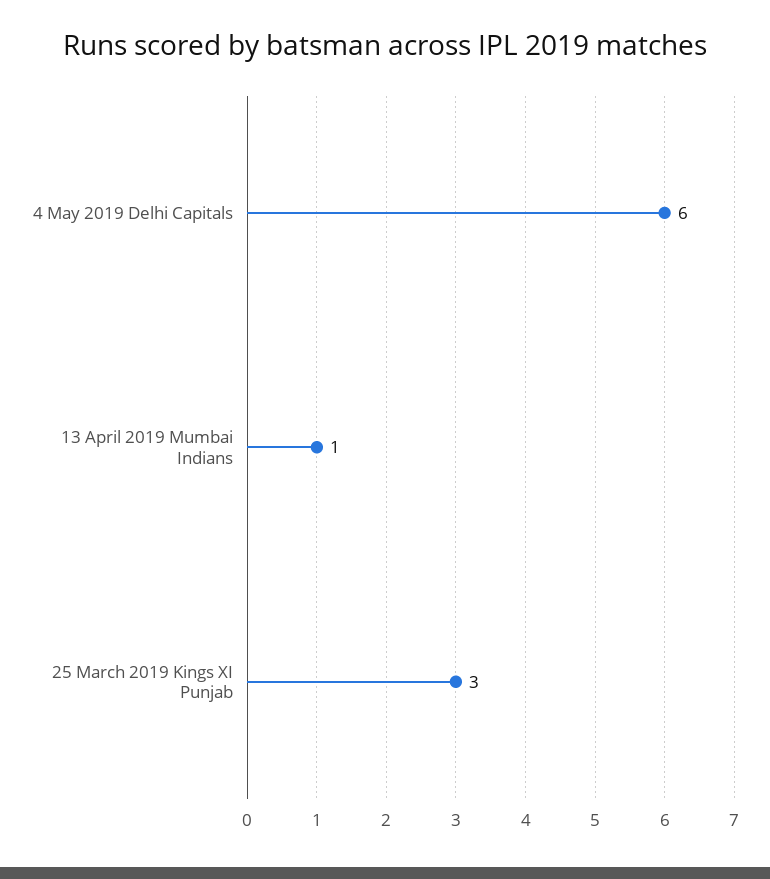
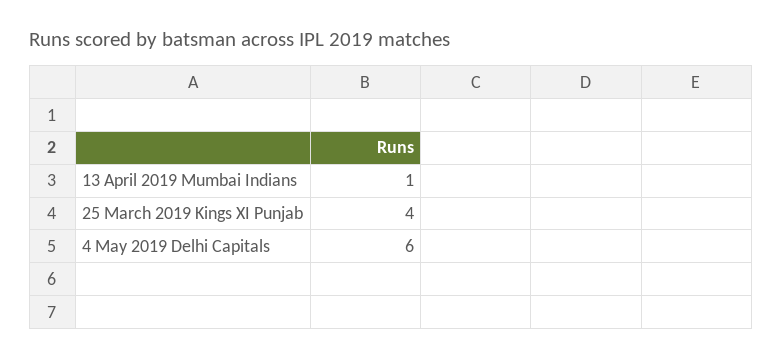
25 March 2019 Kings XI Punjab: 3 -> 4

